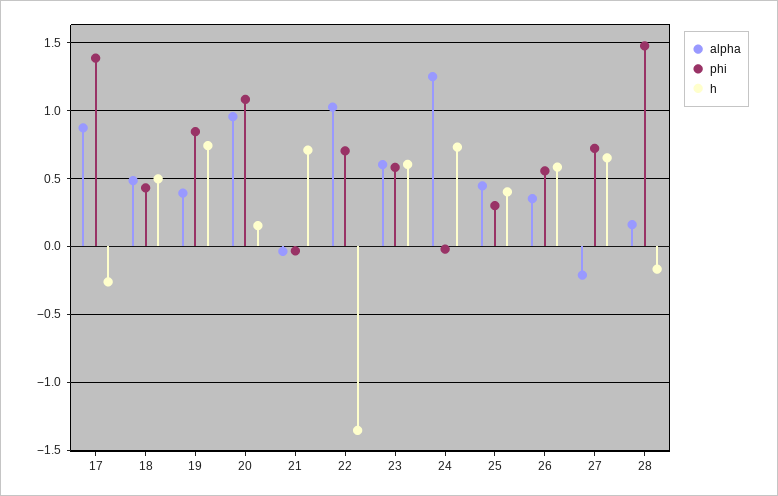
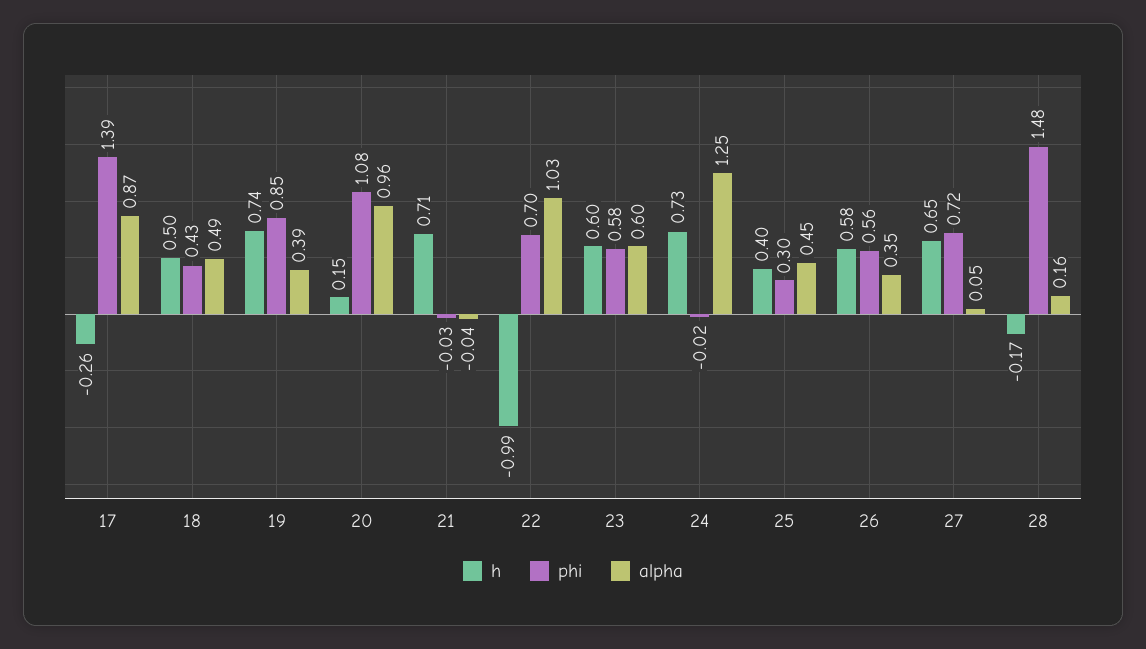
h, 22: -1.35 -> -0.99
alpha, 27: -0.2 -> 0.05

